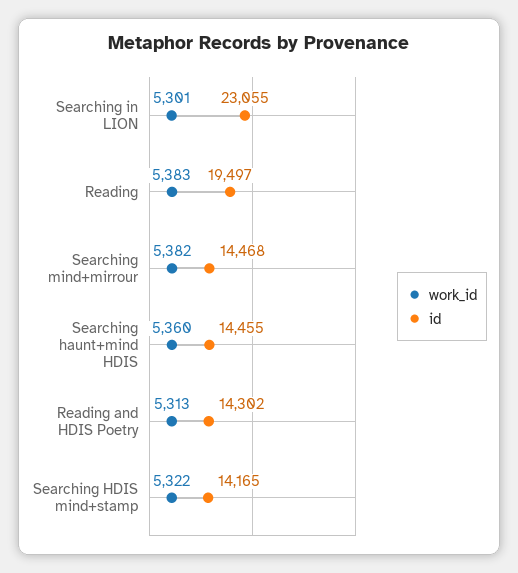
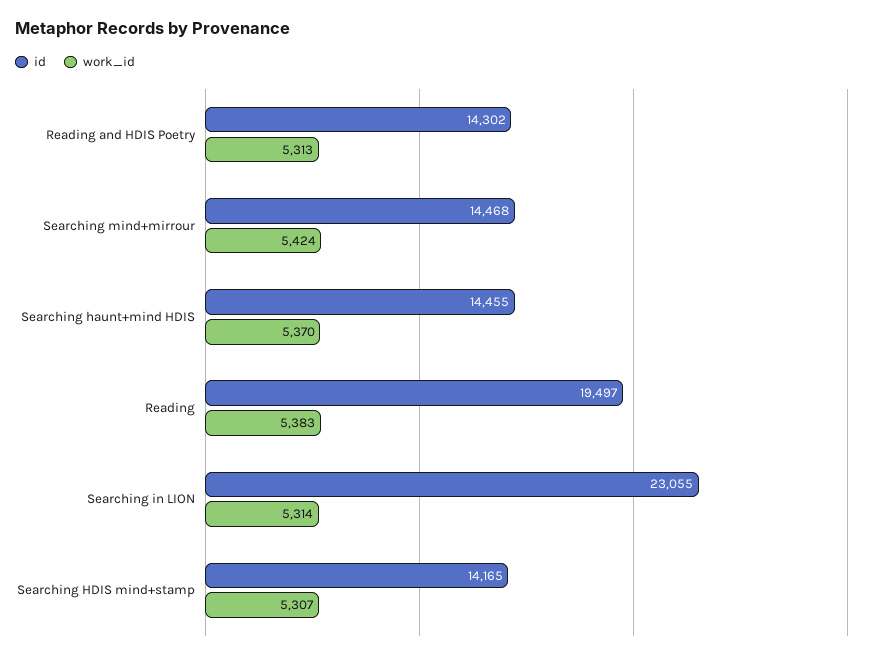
work_id, Searching in LION: 5301 -> 5314
work_id, Searching mind+mirrour: 5382 -> 5424
work_id, Searching haunt+mind HDIS: 5360 -> 5370
work_id, Searching HDIS mind+stamp: 5322 -> 5307

